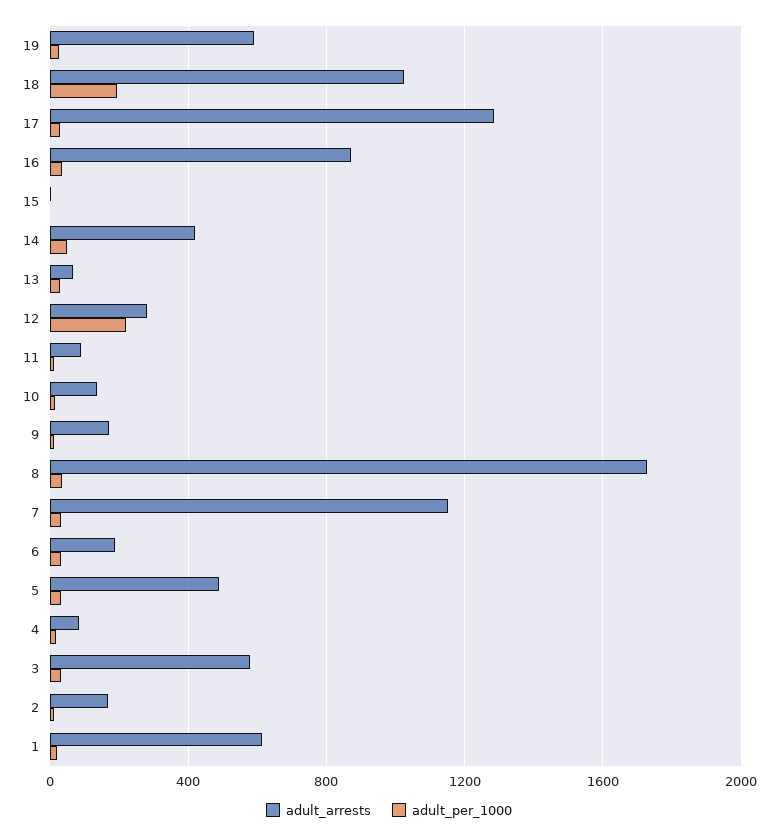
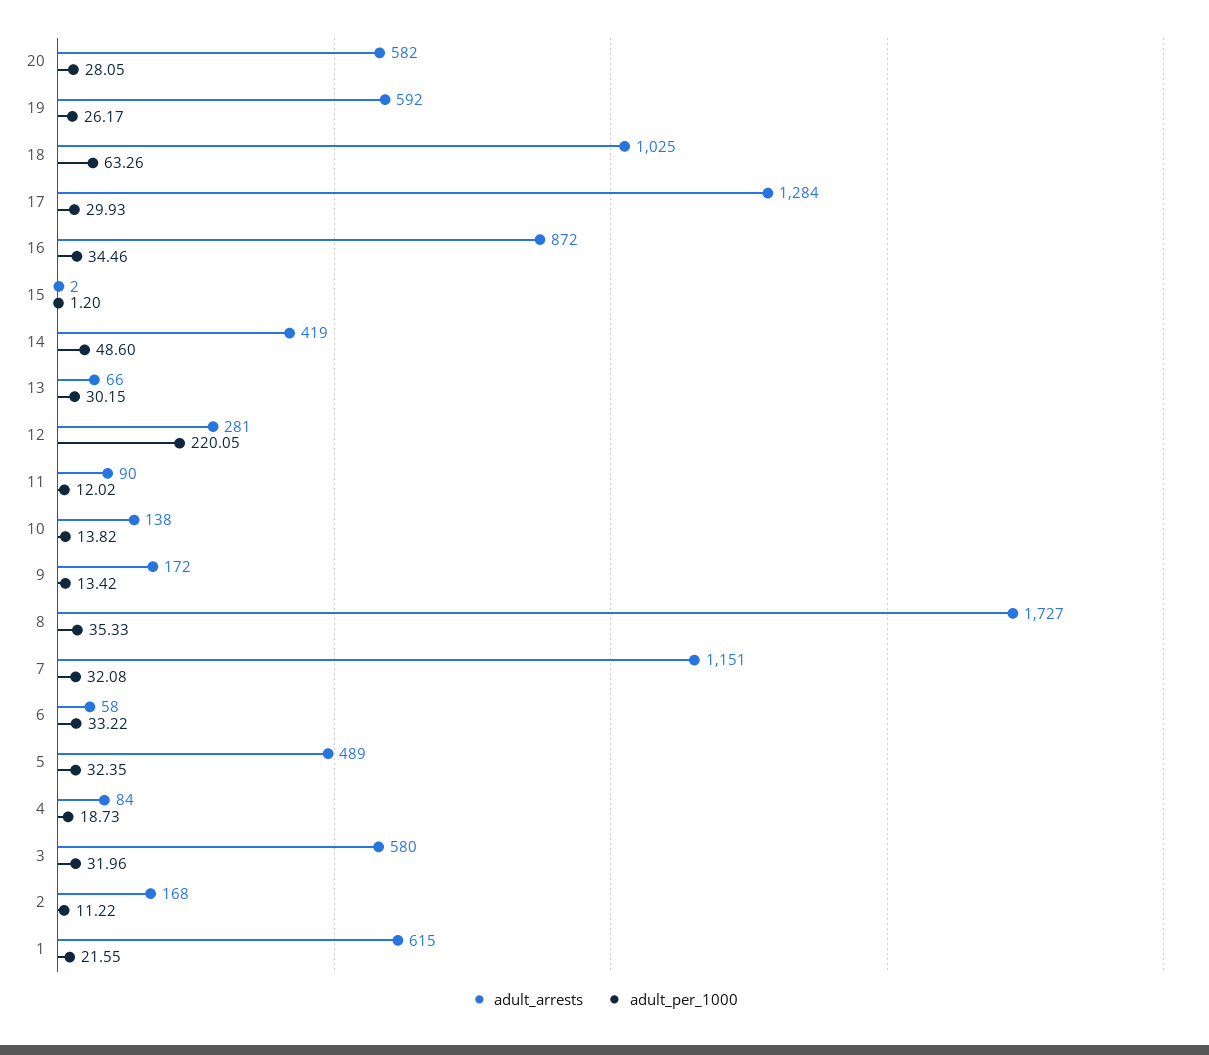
adult_per_1000, 18: 200 -> 63.26
adult_arrests, 6: 200 -> 58
adult_arrests, 20: none -> 582
adult_per_1000, 20: none -> 28.05

